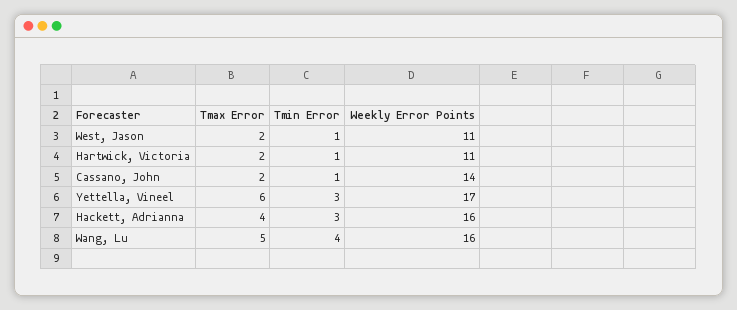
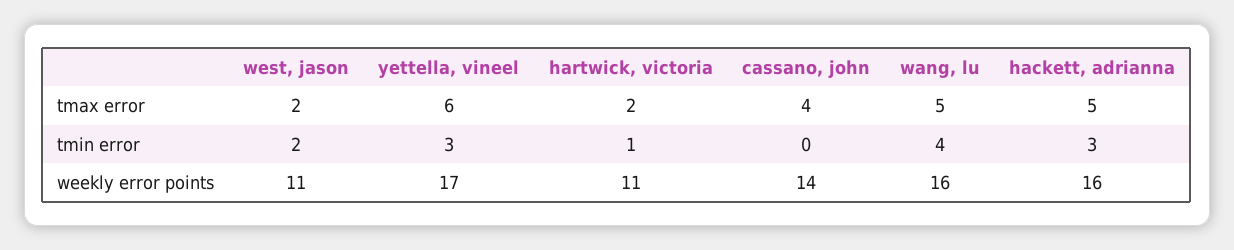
Tmin Error, West, Jason: 1 -> 2
Tmax Error, Cassano, John: 2 -> 4
Tmin Error, Cassano, John: 1 -> 0
Tmax Error, Hackett, Adrianna: 4 -> 5

